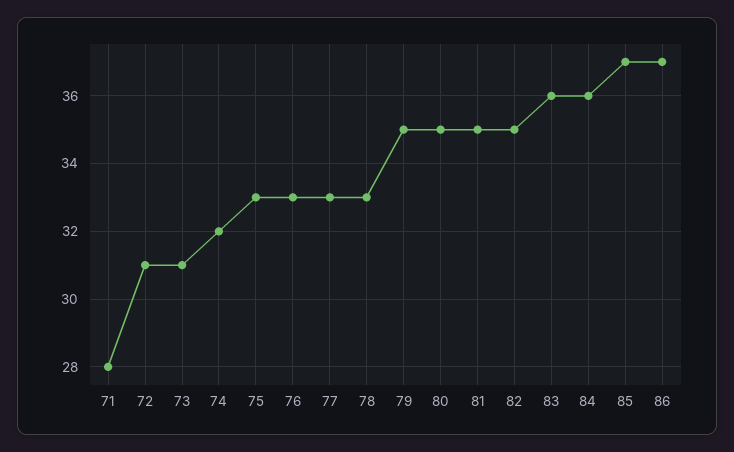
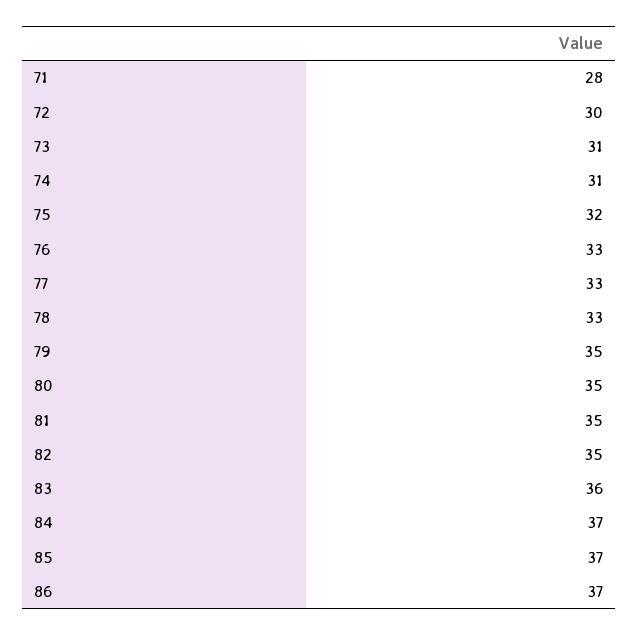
72: 31 -> 30
74: 32 -> 31
75: 33 -> 32
84: 36 -> 37

